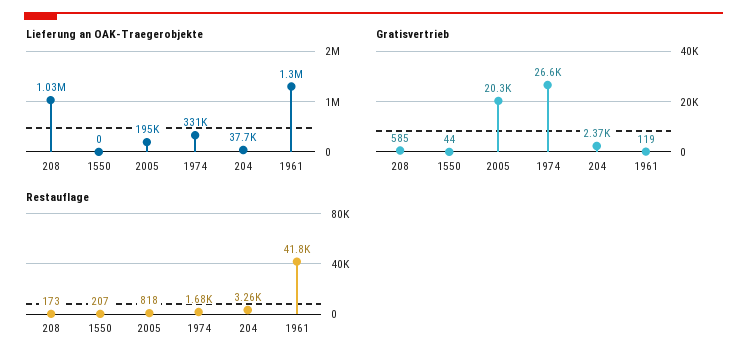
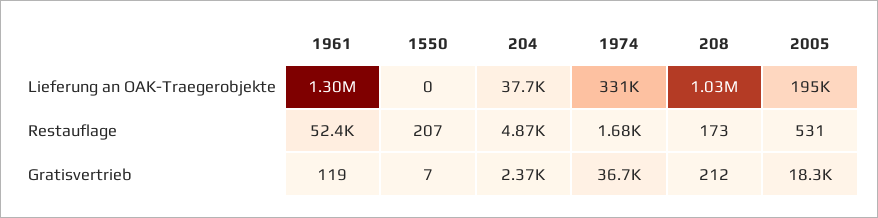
Gratisvertrieb, 208: 585 -> 212
Gratisvertrieb, 1550: 44 -> 7
Gratisvertrieb, 2005: 20300 -> 18300
Gratisvertrieb, 1974: 26600 -> 36700
Restauflage, 2005: 818 -> 531
Restauflage, 204: 3260 -> 4870
Restauflage, 1961: 41800 -> 52400

